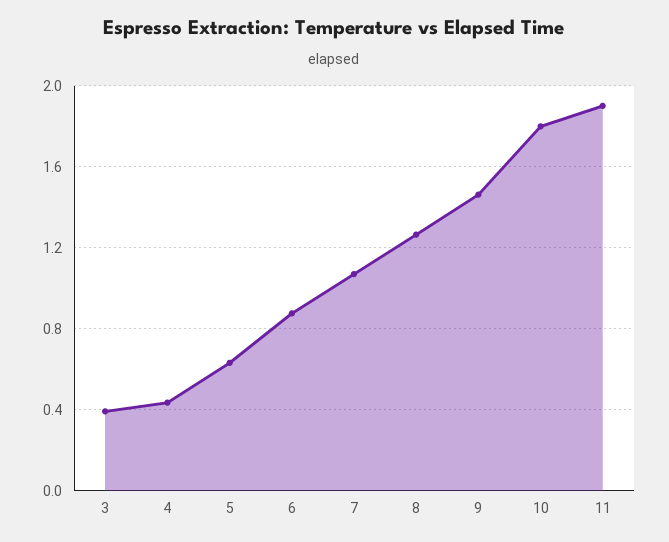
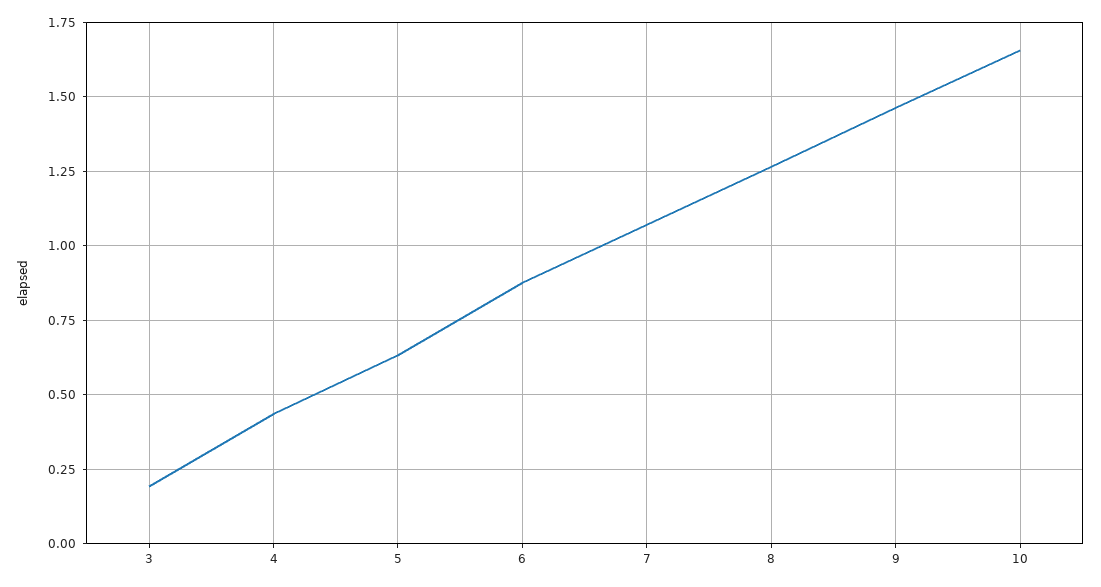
3: 0.4 -> 0.2
10: 1.8 -> 1.65
11: 1.9 -> none

